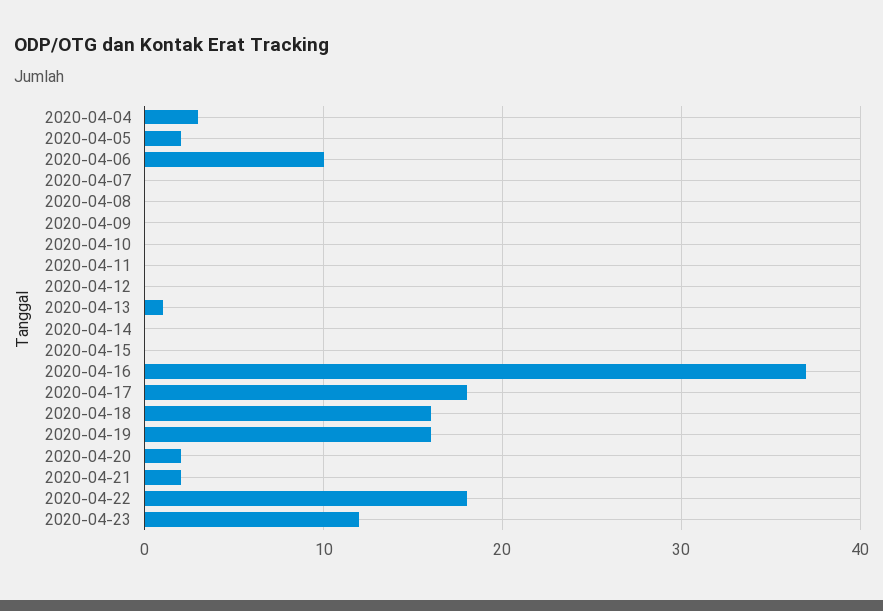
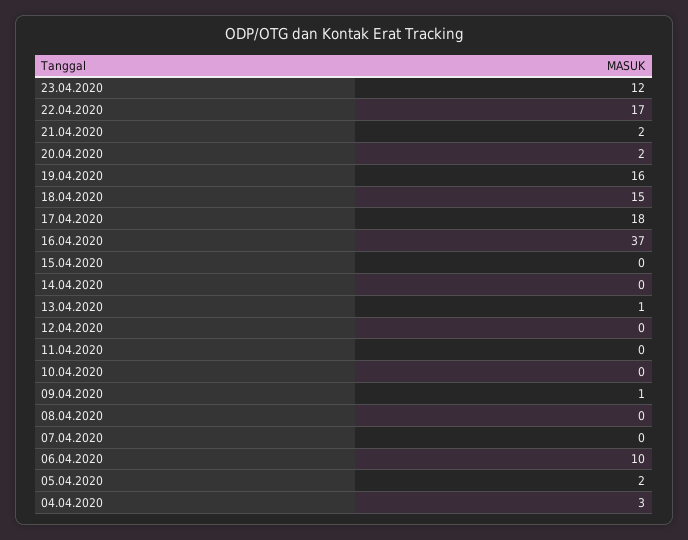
2020-04-09: 0 -> 1
2020-04-18: 16 -> 15
2020-04-22: 18 -> 17

